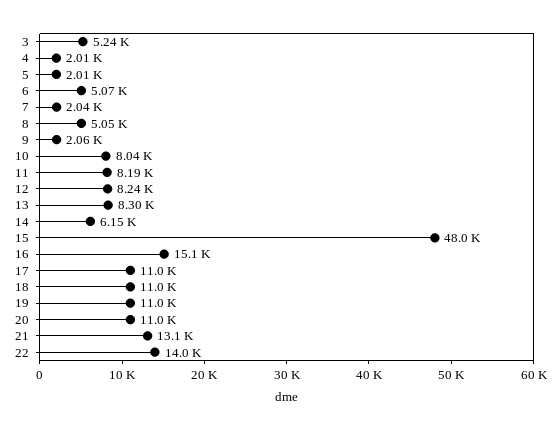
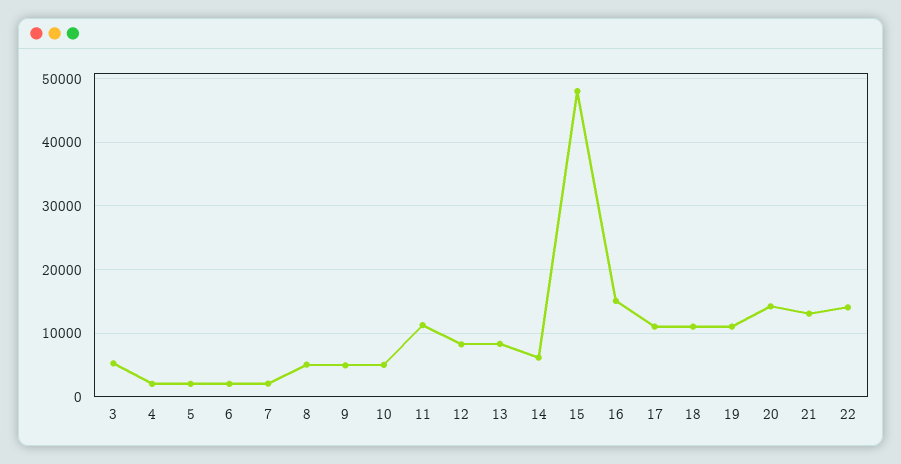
6: 5070 -> 2000
9: 2060 -> 5000
10: 8040 -> 5000
11: 8190 -> 11000
20: 11000 -> 14000

